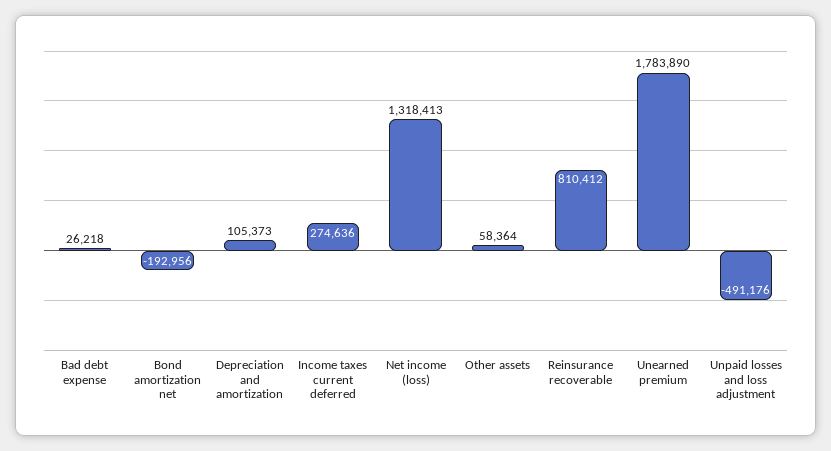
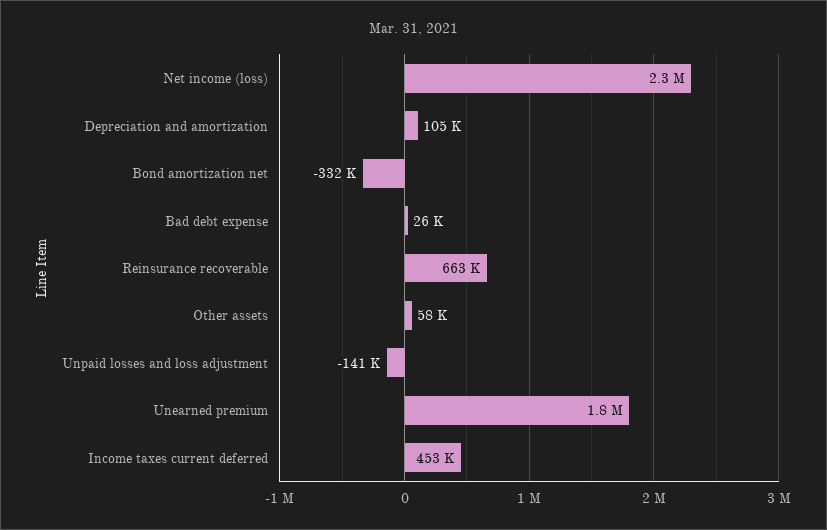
Bond amortization net: -192956 -> -332000
Income taxes current deferred: 274636 -> 453000
Net income (loss): 1318413 -> 2300000
Reinsurance recoverable: 810412 -> 663000
Unpaid losses and loss adjustment: -491176 -> -141000

